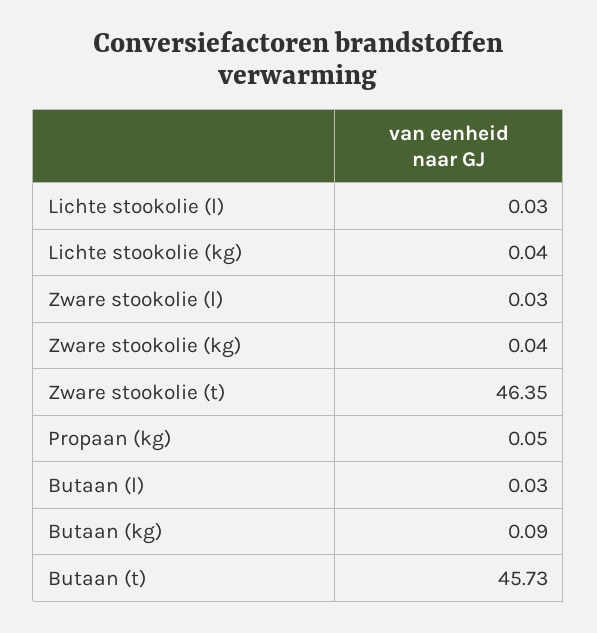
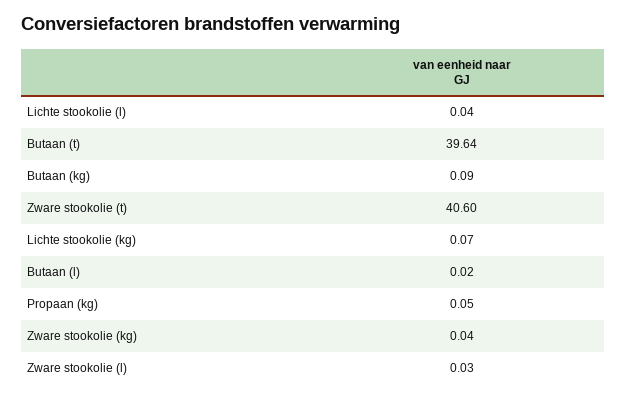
Lichte stookolie (l): 0.03 -> 0.04
Lichte stookolie (kg): 0.04 -> 0.07
Zware stookolie (t): 46.35 -> 40.6
Butaan (l): 0.03 -> 0.02
Butaan (t): 45.73 -> 39.64

